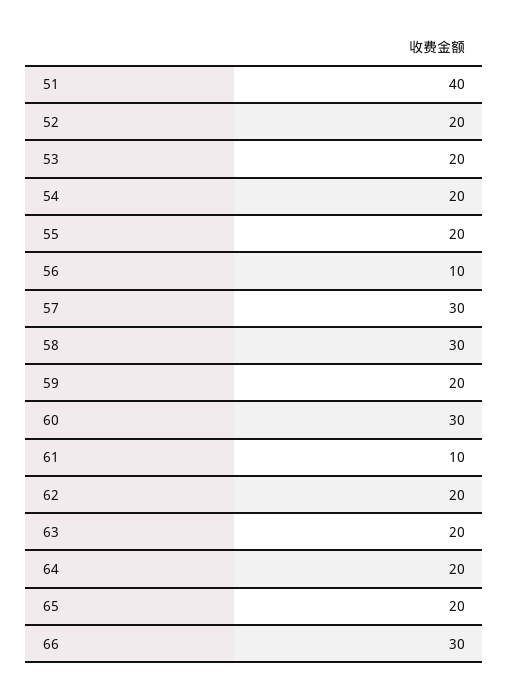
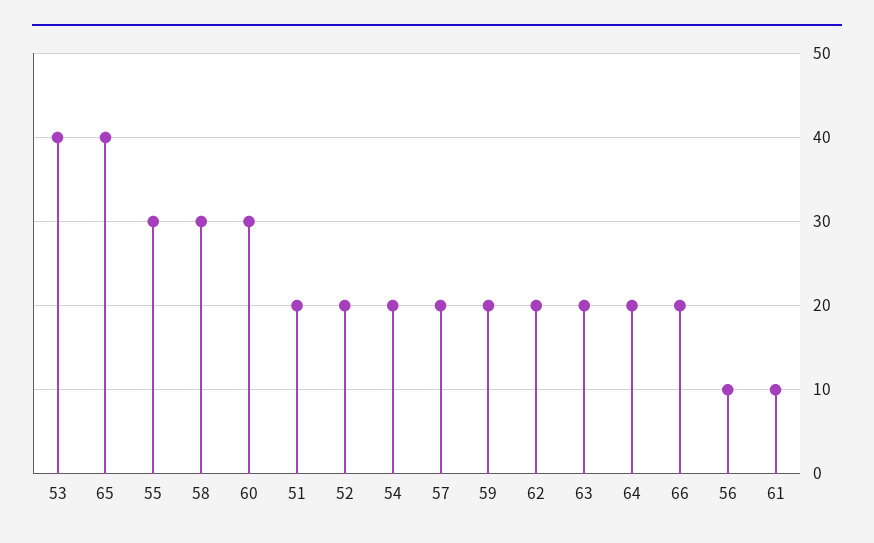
51: 40 -> 20
53: 20 -> 40
55: 20 -> 30
57: 30 -> 20
65: 20 -> 40
66: 30 -> 20

